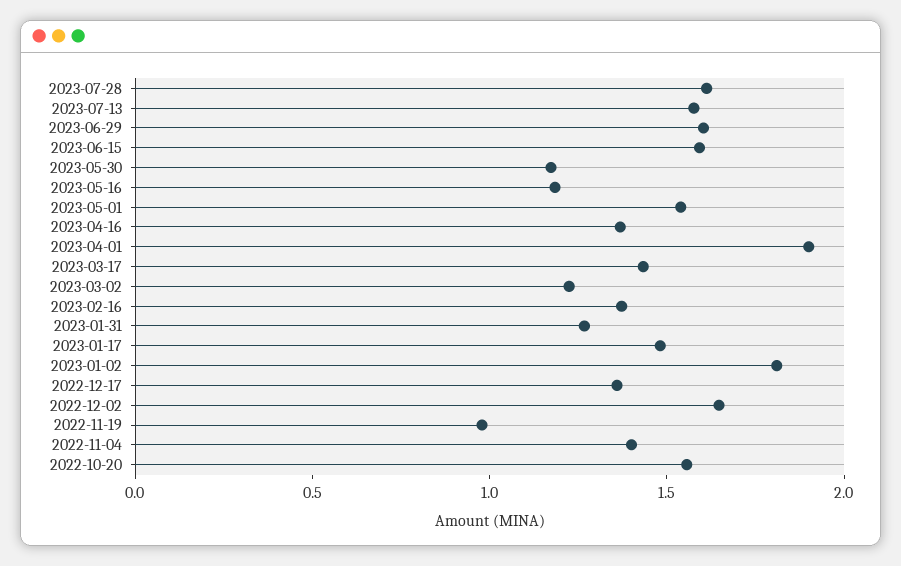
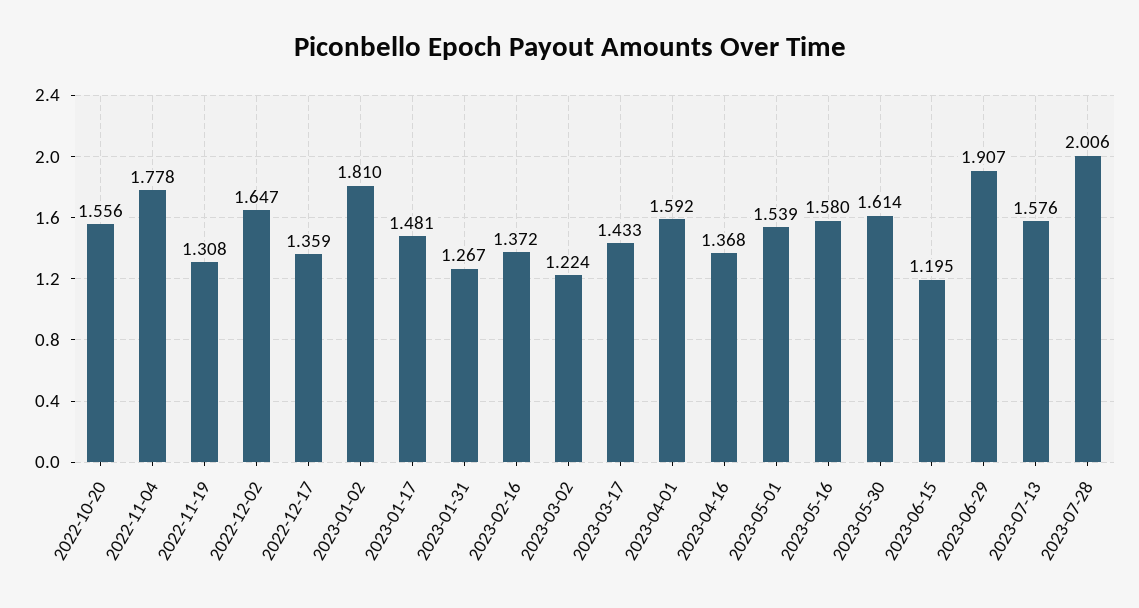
2023-07-28: 1.6 -> 2.006
2023-06-29: 1.6 -> 1.907
2023-06-15: 1.6 -> 1.195
2023-05-30: 1.2 -> 1.614
2023-05-16: 1.2 -> 1.58
2023-04-01: 1.9 -> 1.592
2022-11-19: 1 -> 1.308
2022-11-04: 1.4 -> 1.778

